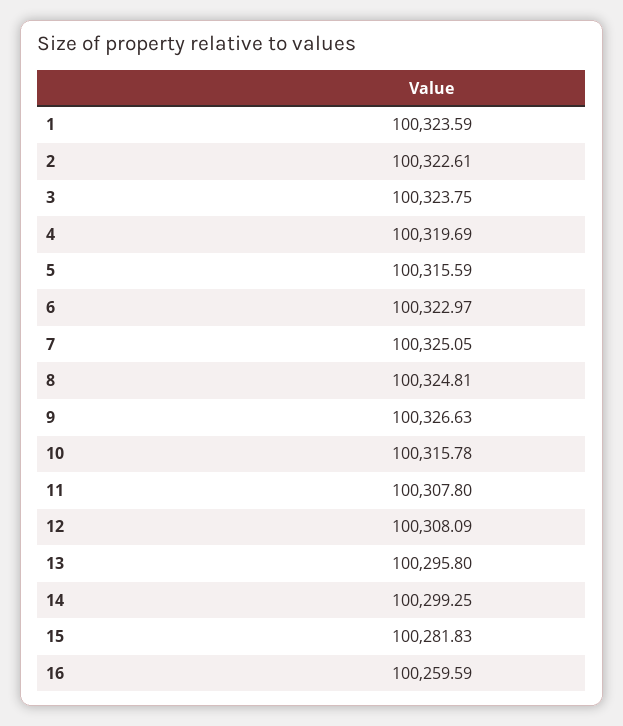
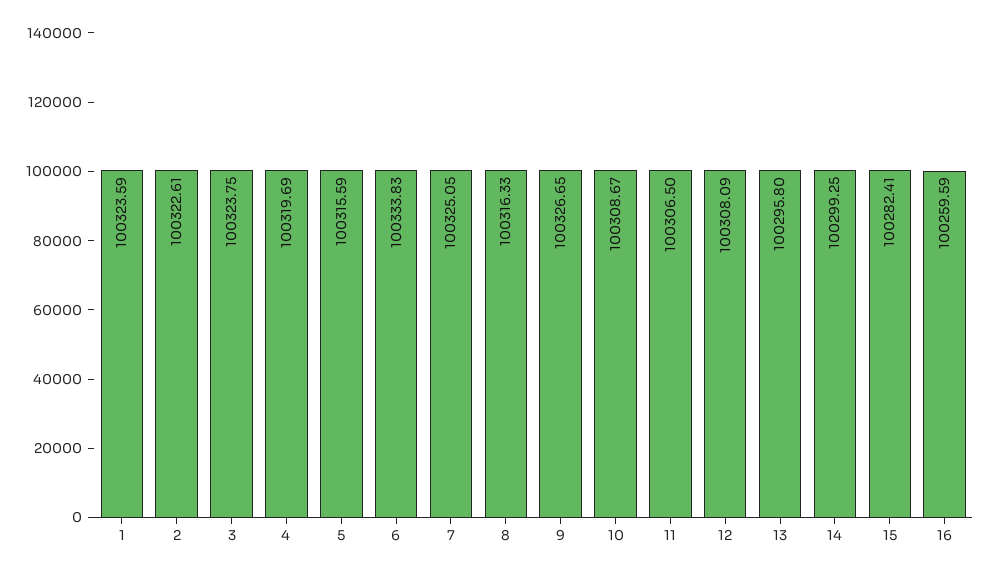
6: 100322.97 -> 100333.83
8: 100324.81 -> 100316.33
9: 100326.63 -> 100326.65
10: 100315.78 -> 100308.67
11: 100307.8 -> 100306.5
15: 100281.83 -> 100282.41

